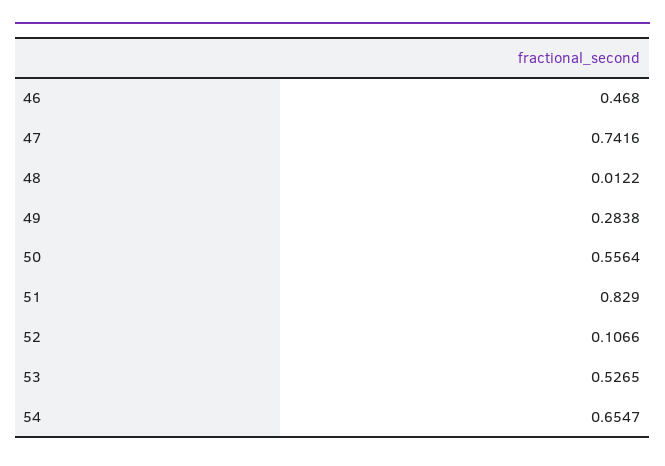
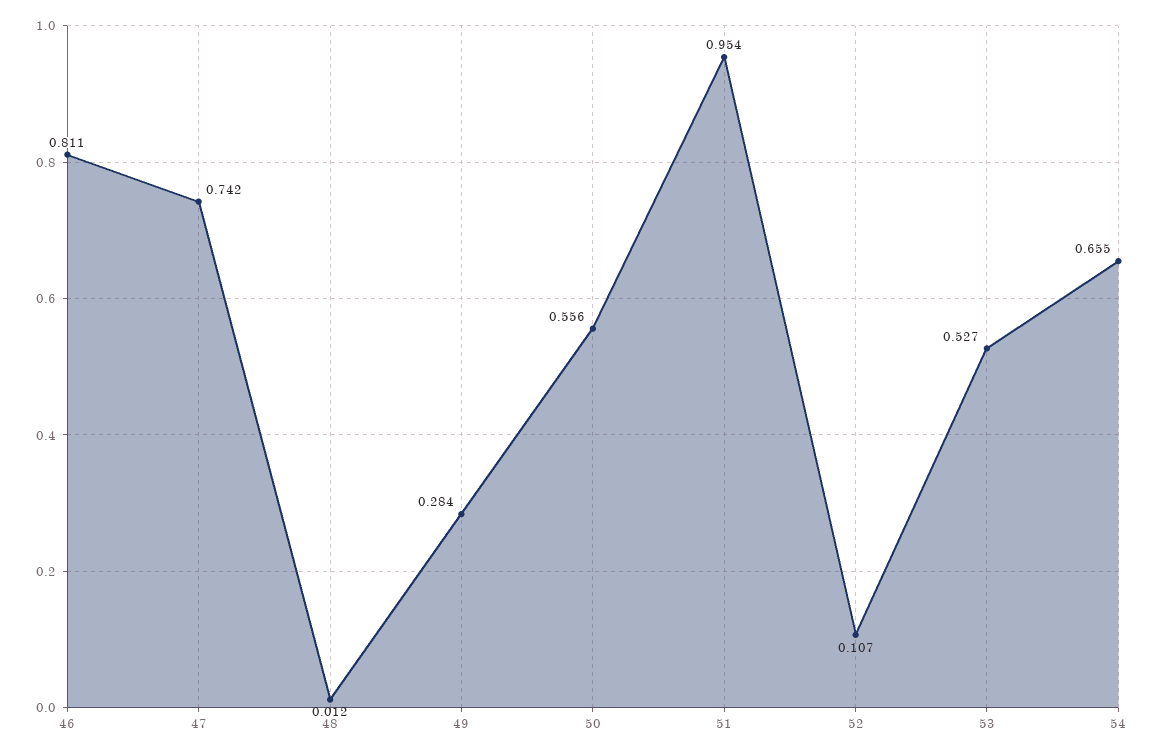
46: 0.468 -> 0.811
51: 0.829 -> 0.954

